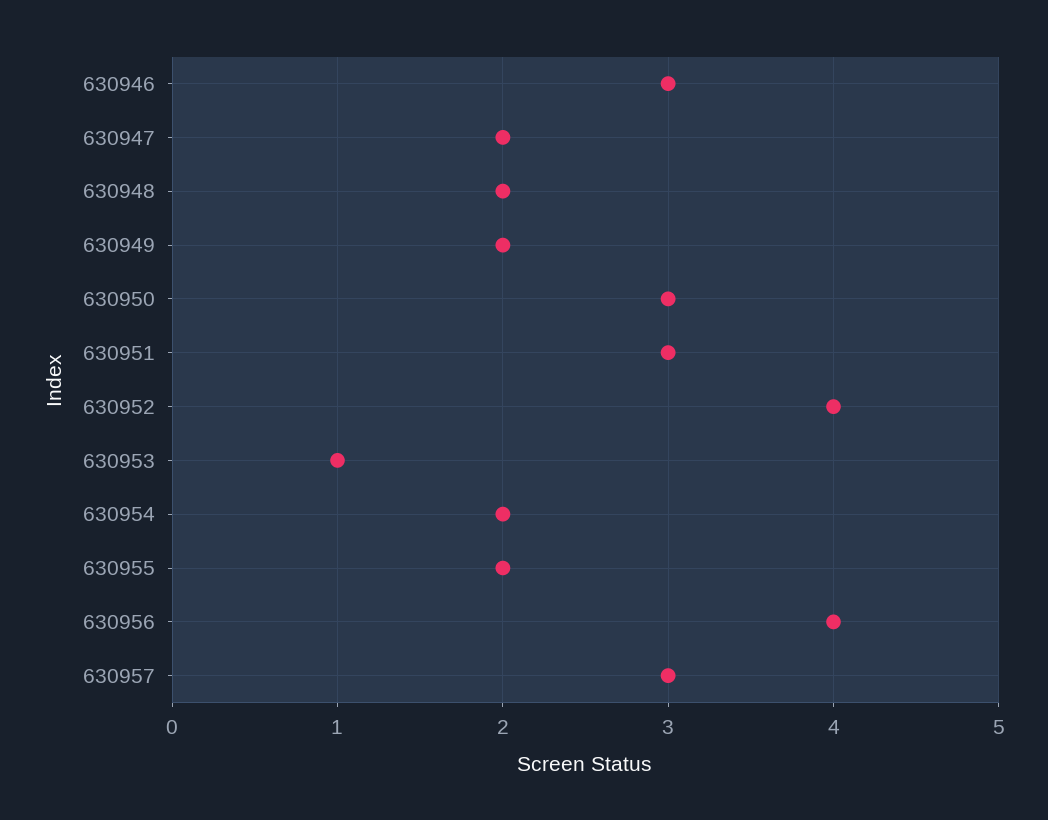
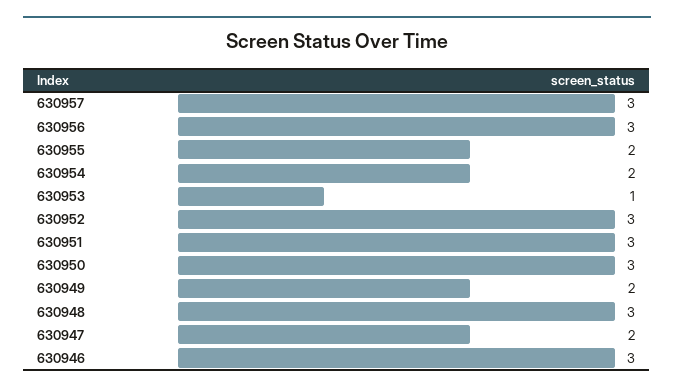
630948: 2 -> 3
630952: 4 -> 3
630956: 4 -> 3

